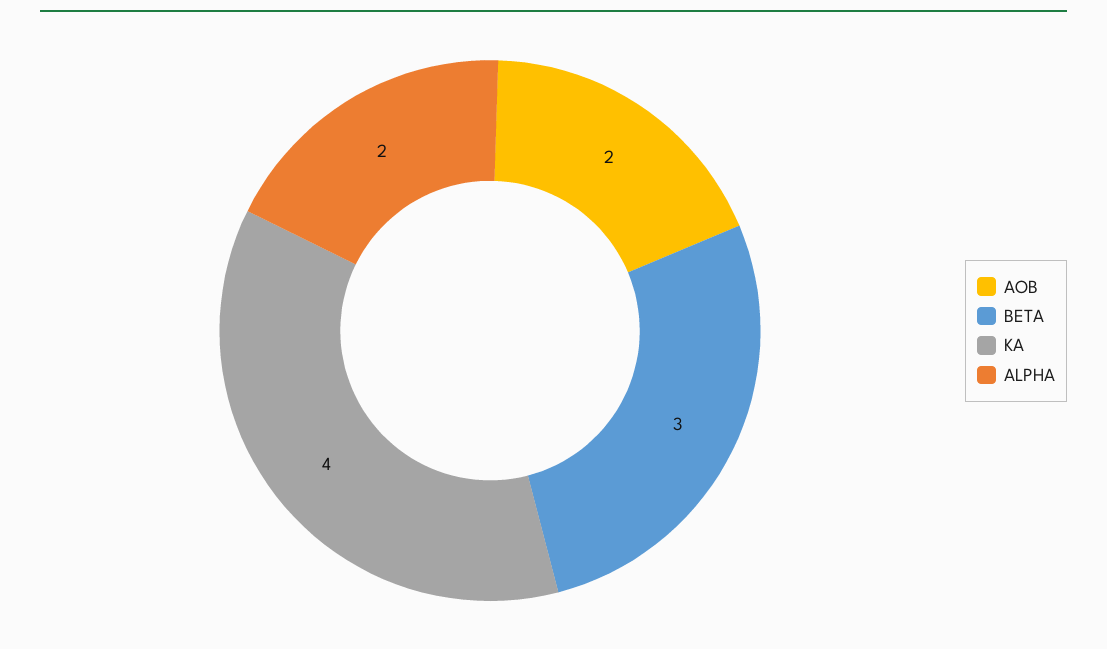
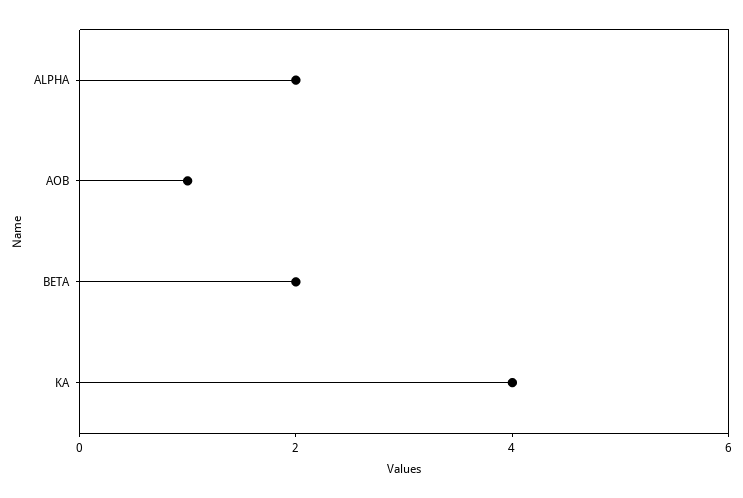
AOB: 2 -> 1
BETA: 3 -> 2

